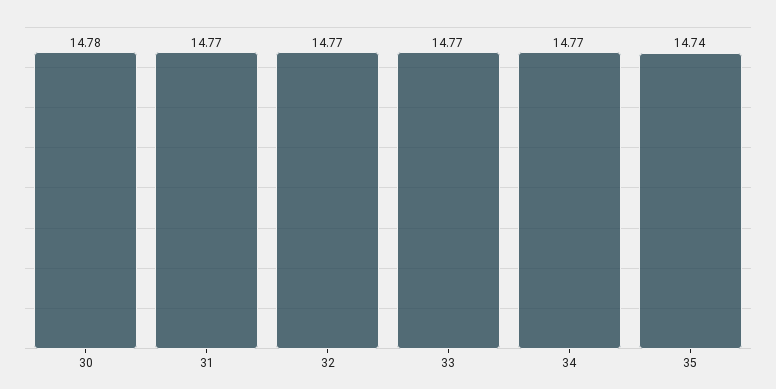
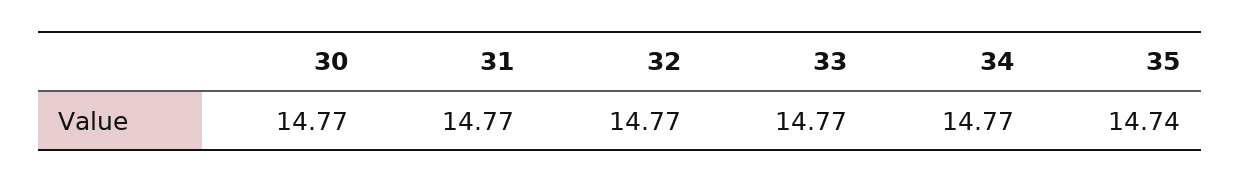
30: 14.78 -> 14.77

